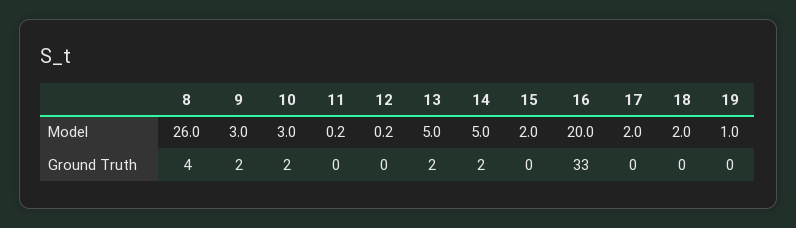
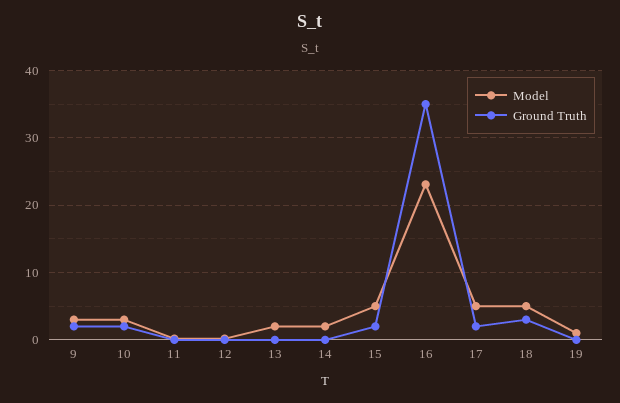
Model, 8: 26 -> none
Model, 13: 5 -> 2
Model, 14: 5 -> 2
Model, 15: 2 -> 5
Model, 16: 20 -> 23
Model, 17: 2 -> 5
Model, 18: 2 -> 5
Ground Truth, 8: 4 -> none
Ground Truth, 13: 2 -> 0
Ground Truth, 14: 2 -> 0
Ground Truth, 15: 0 -> 2
Ground Truth, 16: 33 -> 35
Ground Truth, 17: 0 -> 2
Ground Truth, 18: 0 -> 3

